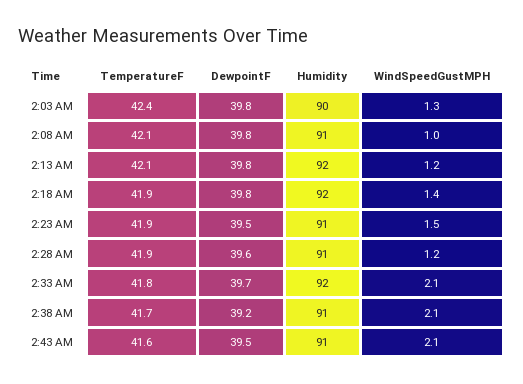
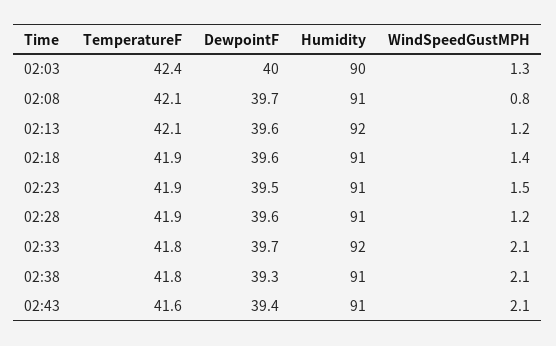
DewpointF, 2:03 AM: 39.8 -> 40
DewpointF, 2:08 AM: 39.8 -> 39.7
WindSpeedGustMPH, 2:08 AM: 1 -> 0.8
DewpointF, 2:13 AM: 39.8 -> 39.6
DewpointF, 2:18 AM: 39.8 -> 39.6
Humidity, 2:18 AM: 92 -> 91
TemperatureF, 2:38 AM: 41.7 -> 41.8
DewpointF, 2:38 AM: 39.2 -> 39.3
DewpointF, 2:43 AM: 39.5 -> 39.4

